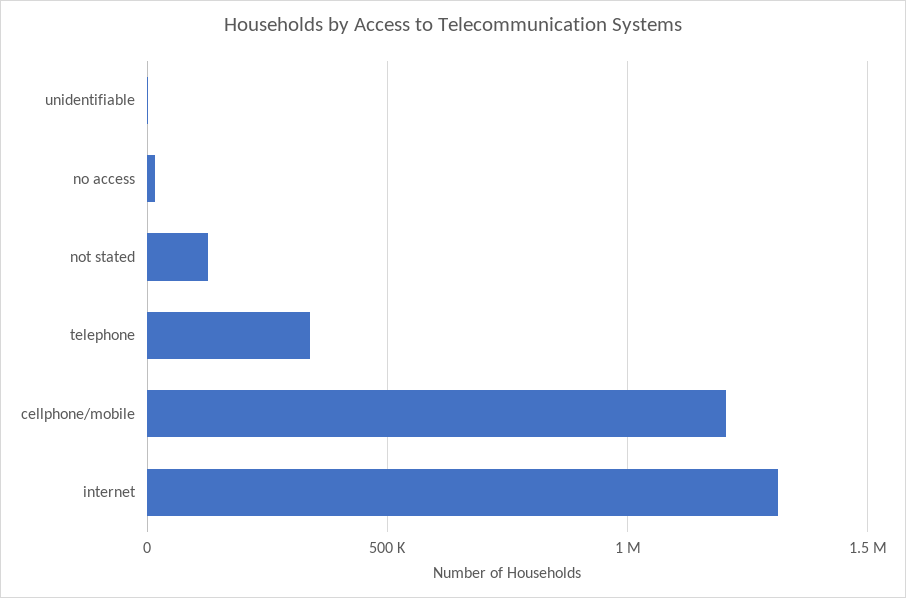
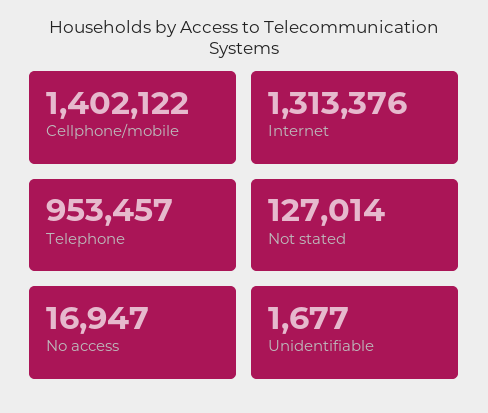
telephone: 350000 -> 953457
cellphone/mobile: 1200000 -> 1402122

